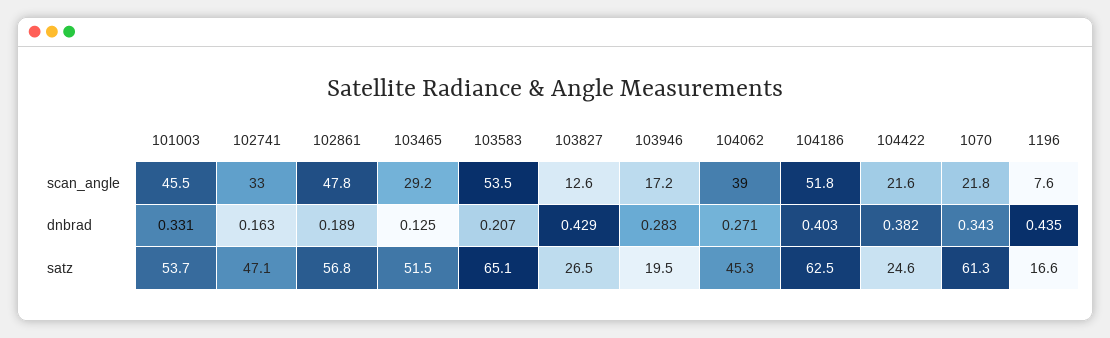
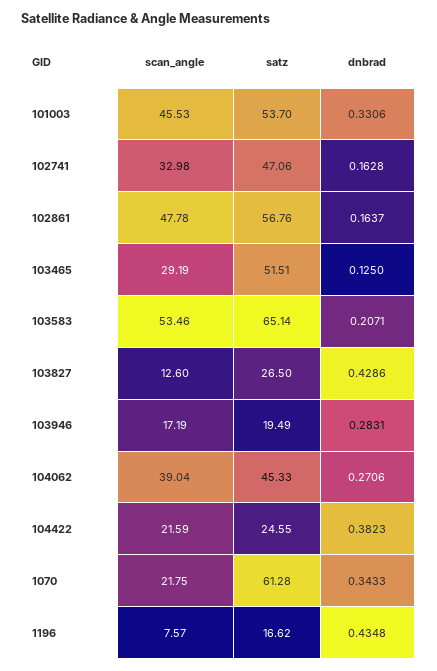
104186, scan_angle: 51.8 -> none
102861, dnbrad: 0.189 -> 0.1637
104186, dnbrad: 0.403 -> none
104186, satz: 62.5 -> none

